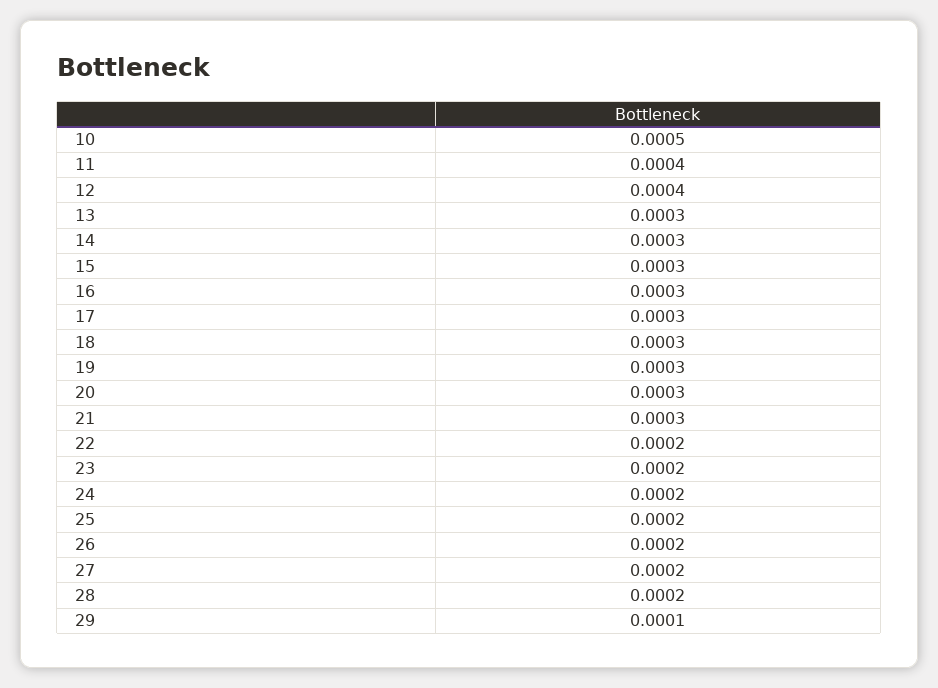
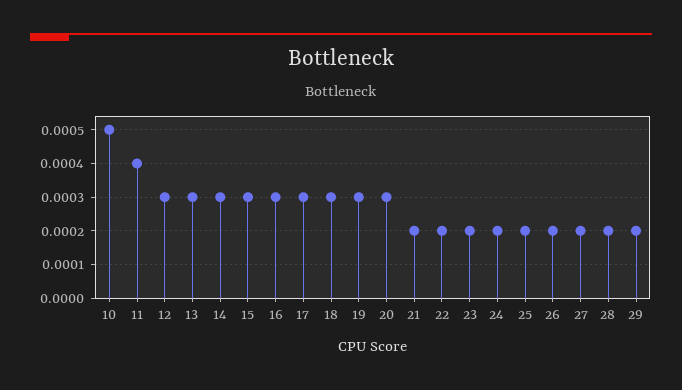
12: 0.0004 -> 0.0003
21: 0.0003 -> 0.0002
29: 0.0001 -> 0.0002

